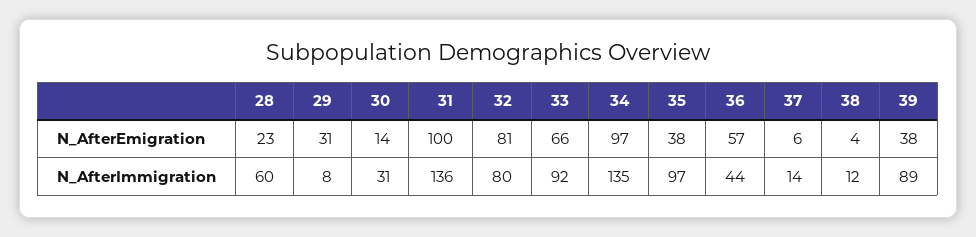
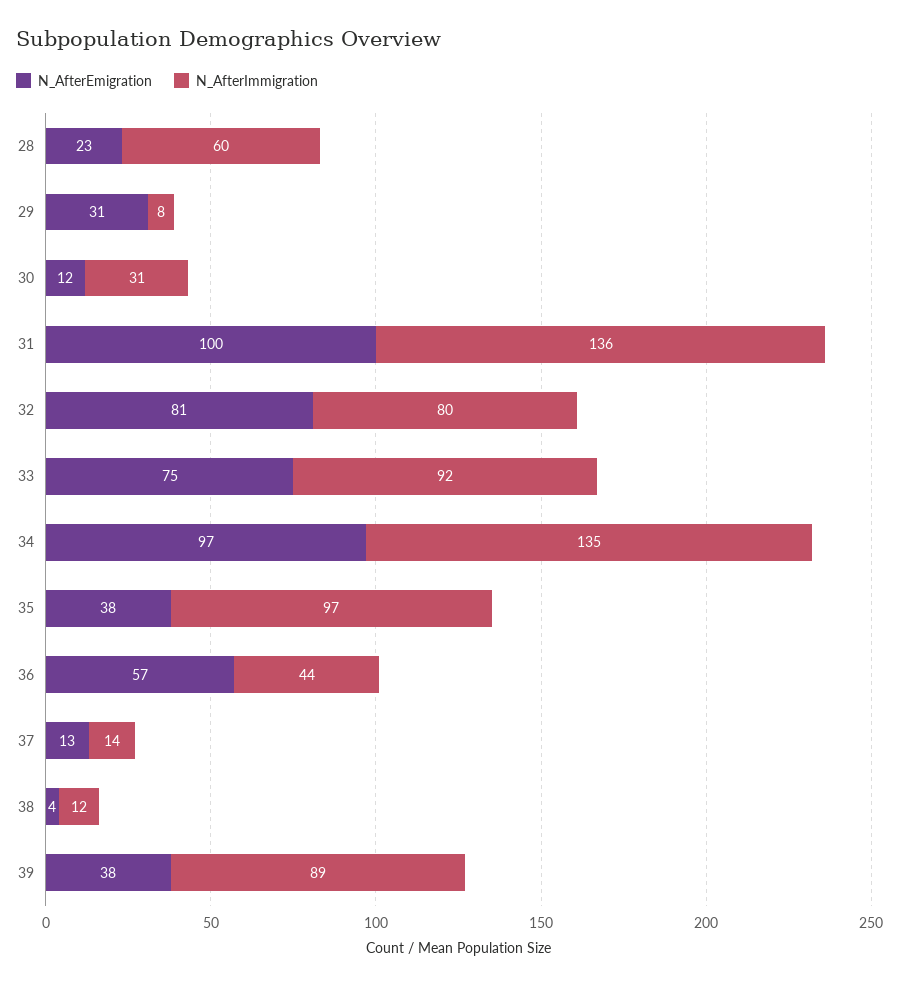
N_AfterEmigration, 30: 14 -> 12
N_AfterEmigration, 33: 66 -> 75
N_AfterEmigration, 37: 6 -> 13

